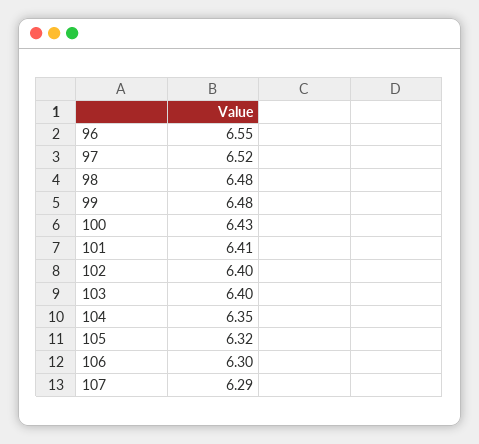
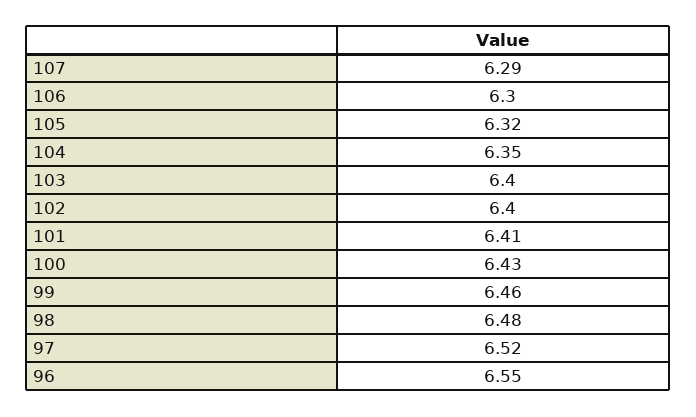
99: 6.48 -> 6.46

